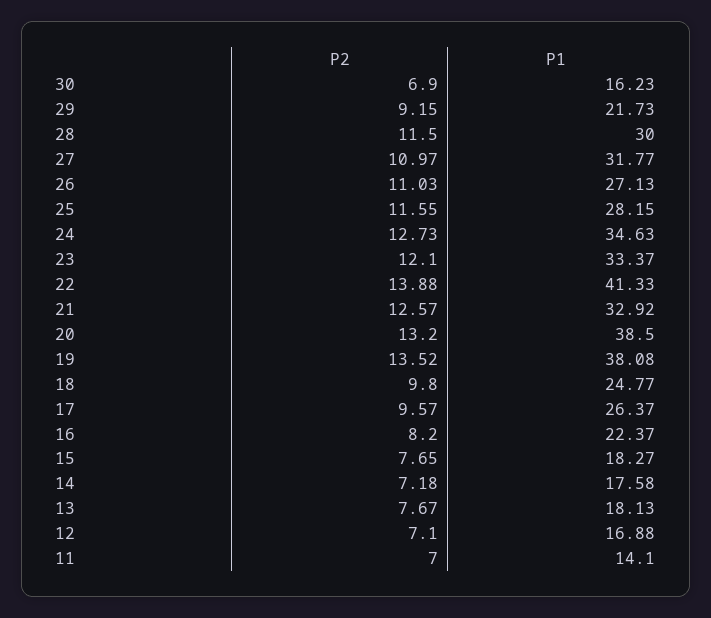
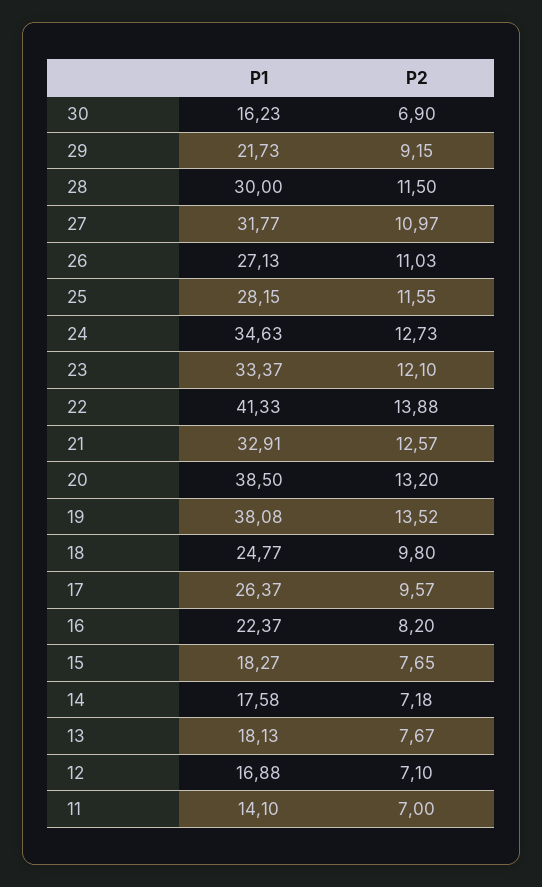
P1, 21: 32.92 -> 32.91

